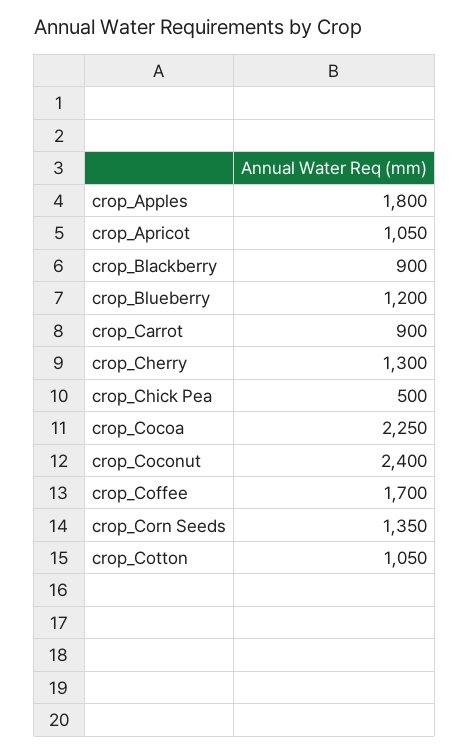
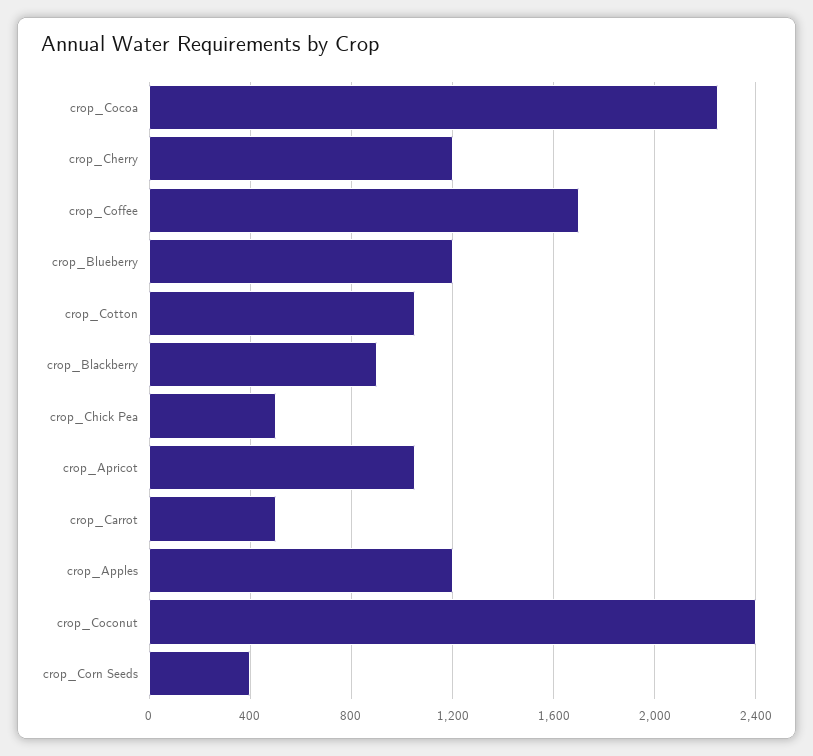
crop_Apples: 1800 -> 1200
crop_Carrot: 900 -> 500
crop_Cherry: 1300 -> 1200
crop_Corn Seeds: 1350 -> 400

